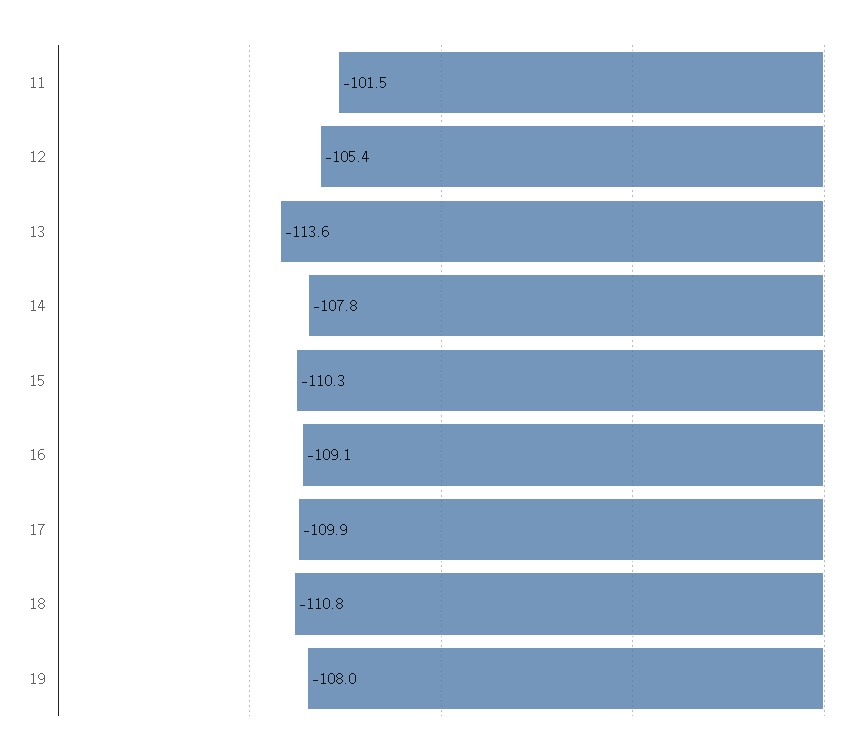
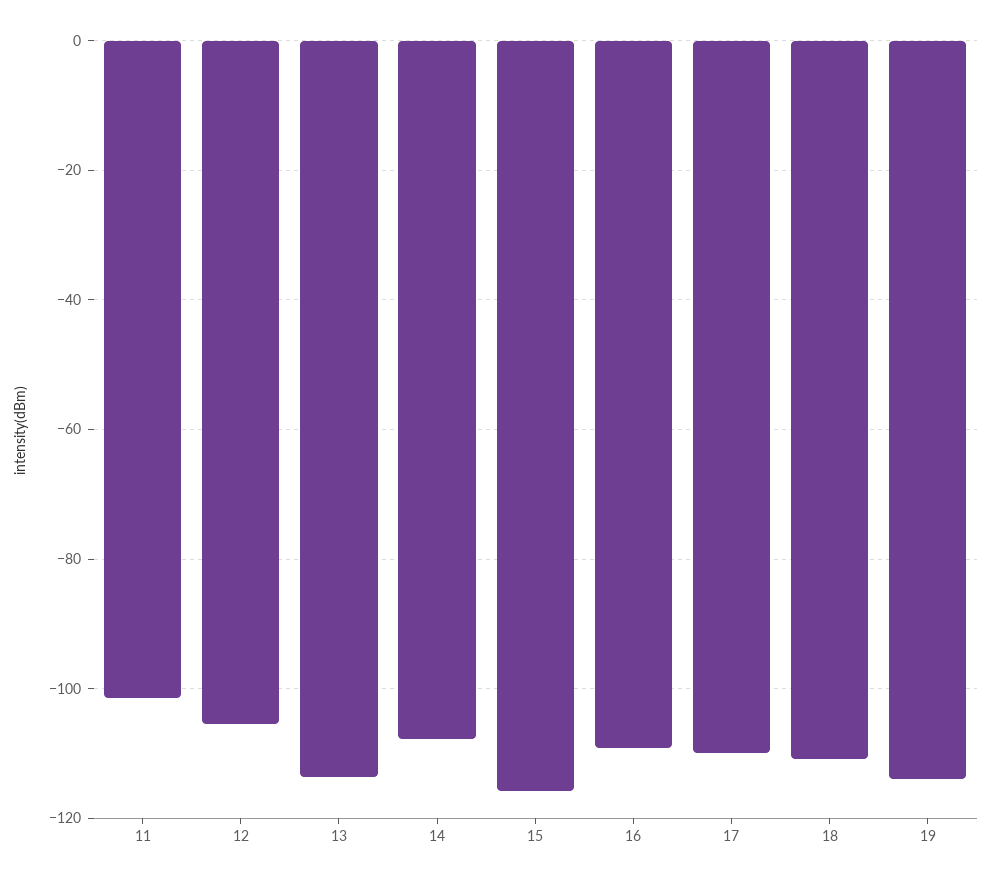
15: -110.3 -> -116
19: -108 -> -114

